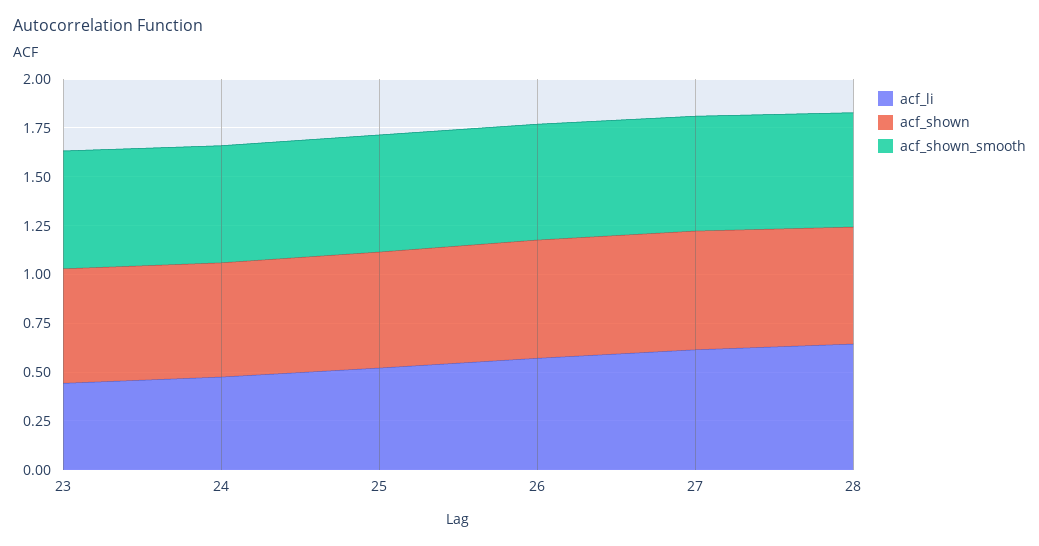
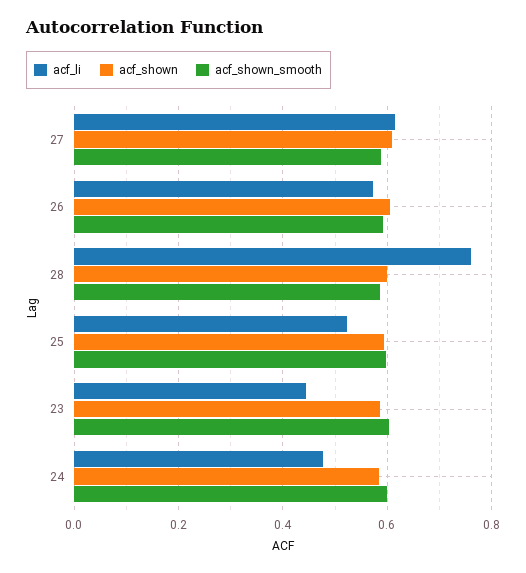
acf_li, 28: 0.65 -> 0.76

